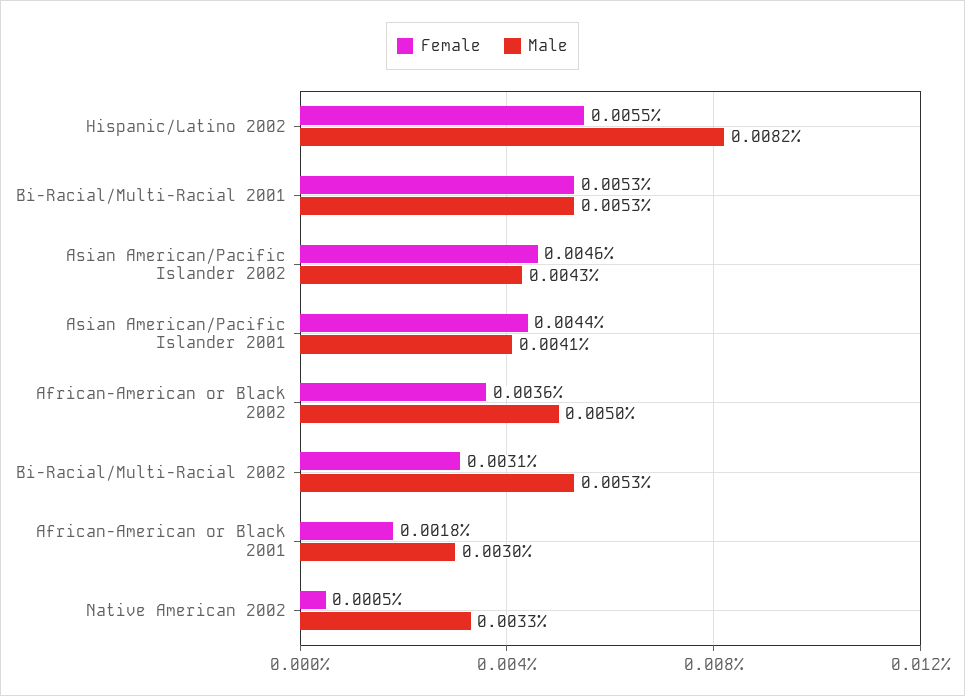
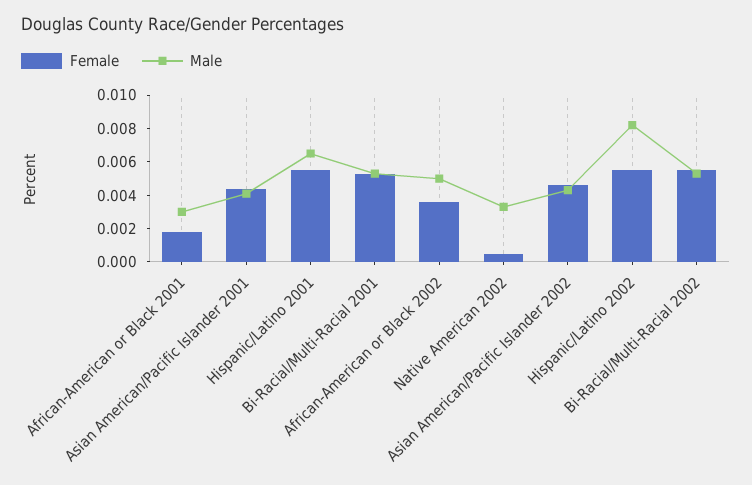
Female, Bi-Racial/Multi-Racial 2002: 0.0031 -> 0.0055
Female, Hispanic/Latino 2001: none -> 0.0055
Male, Hispanic/Latino 2001: none -> 0.0065

